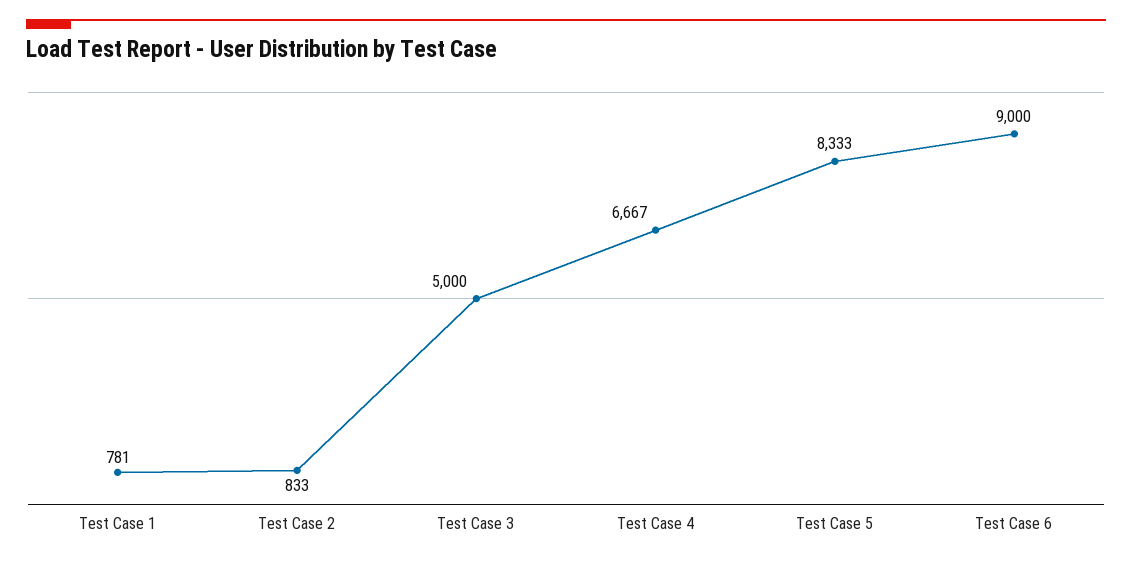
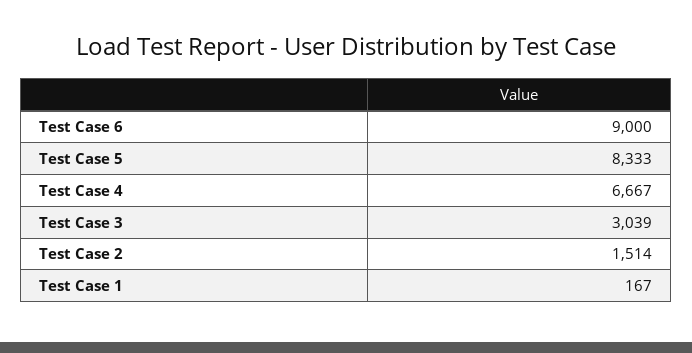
Test Case 1: 781 -> 167
Test Case 2: 833 -> 1514
Test Case 3: 5000 -> 3039

